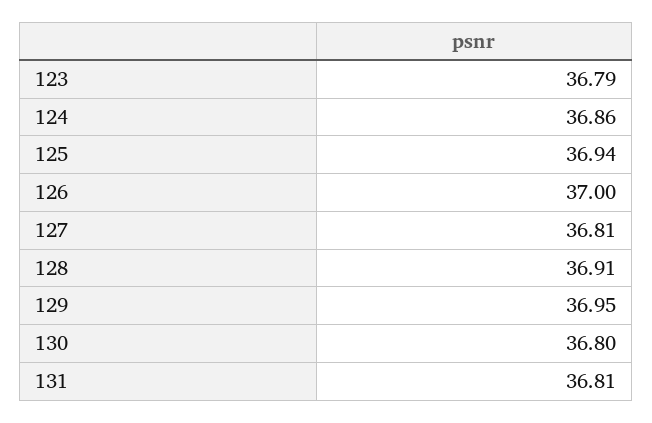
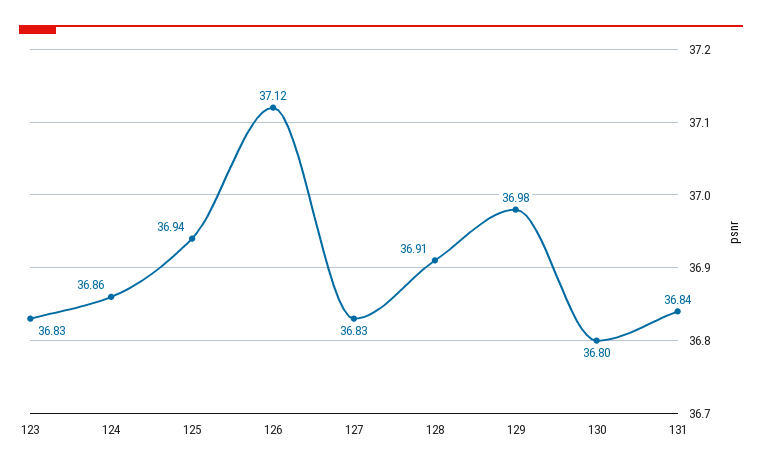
123: 36.79 -> 36.83
126: 37 -> 37.12
127: 36.81 -> 36.83
129: 36.95 -> 36.98
131: 36.81 -> 36.84

